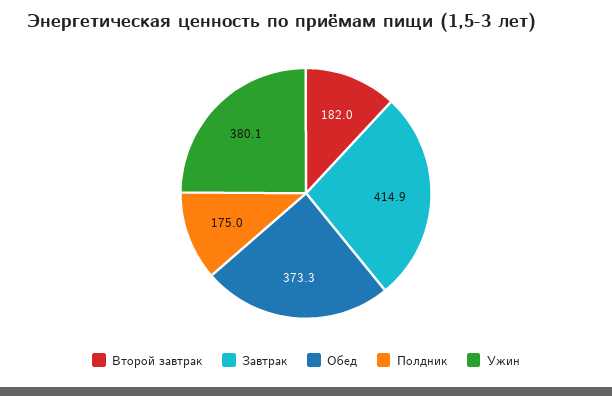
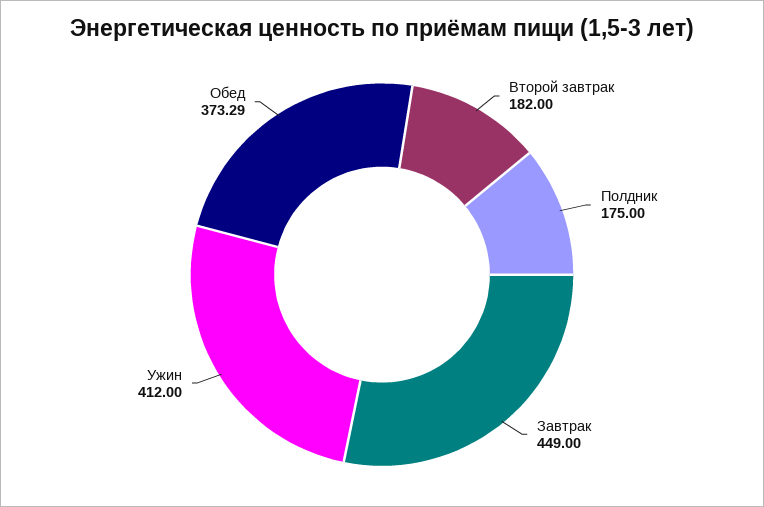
Завтрак: 414.9 -> 449
Ужин: 380.1 -> 412

